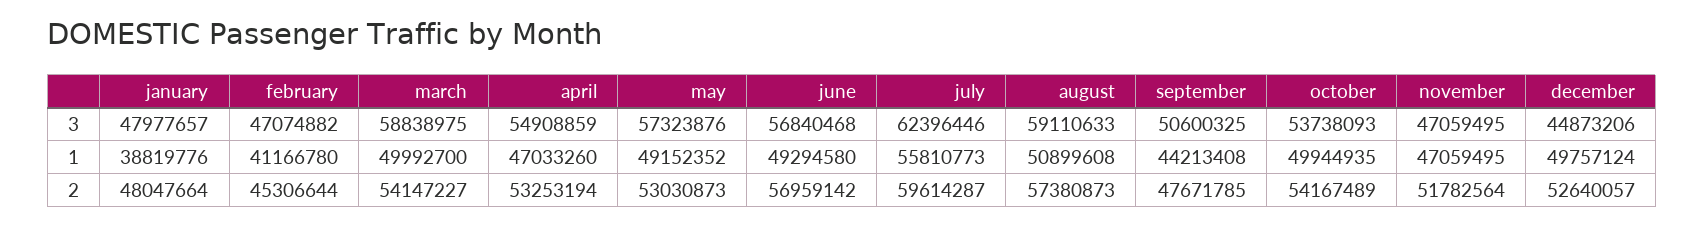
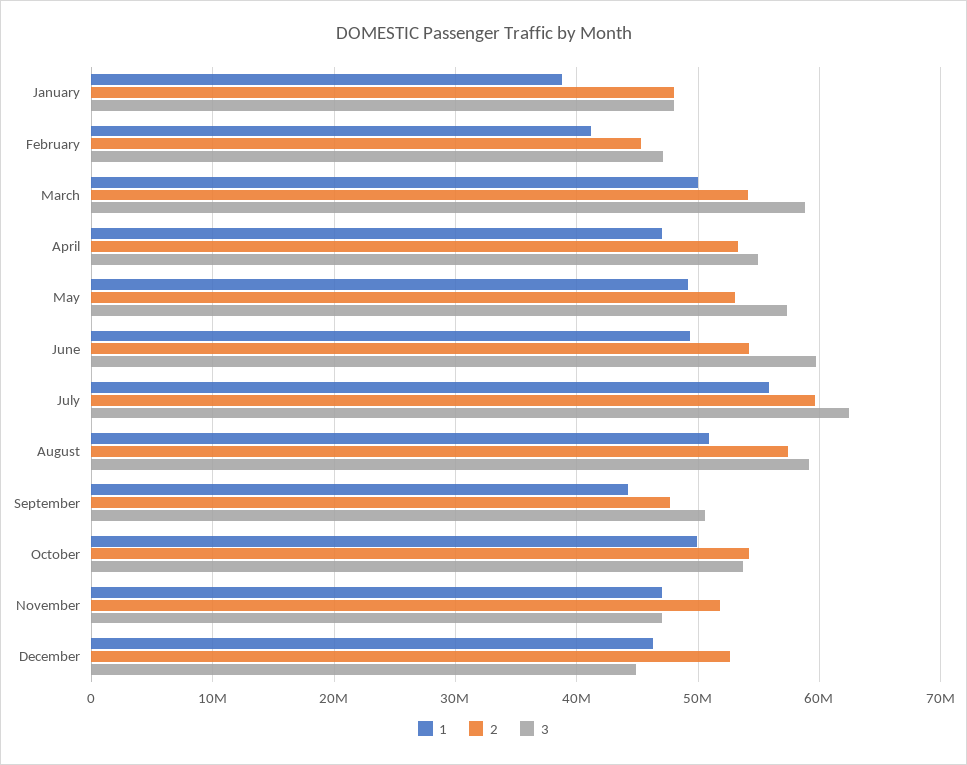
3, june: 56840468 -> 60000000
1, december: 49757124 -> 46000000
2, june: 56959142 -> 54000000

